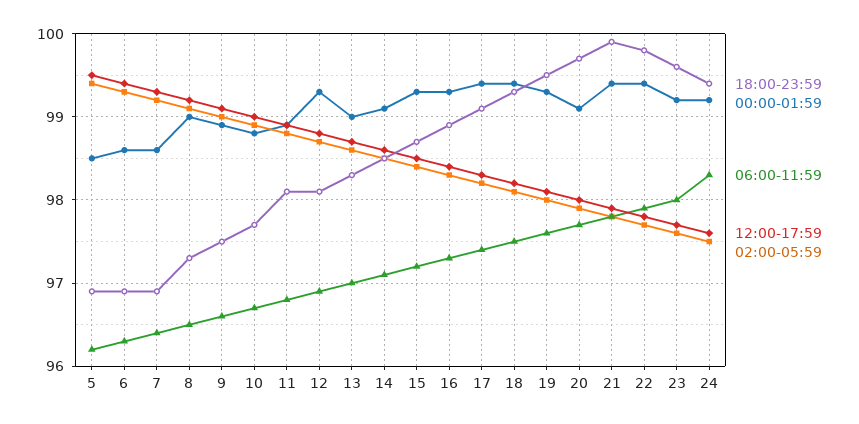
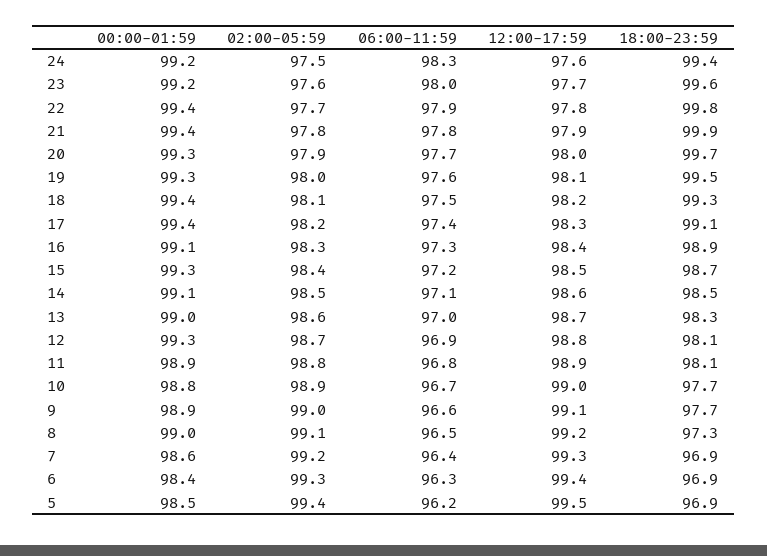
00:00-01:59, 6: 98.6 -> 98.4
18:00-23:59, 9: 97.5 -> 97.7
00:00-01:59, 16: 99.3 -> 99.1
00:00-01:59, 20: 99.1 -> 99.3

